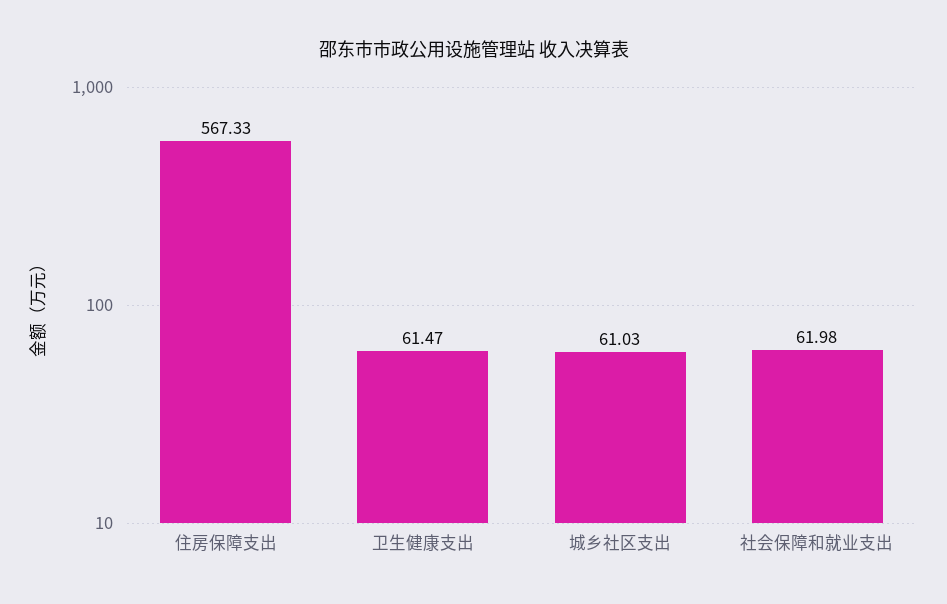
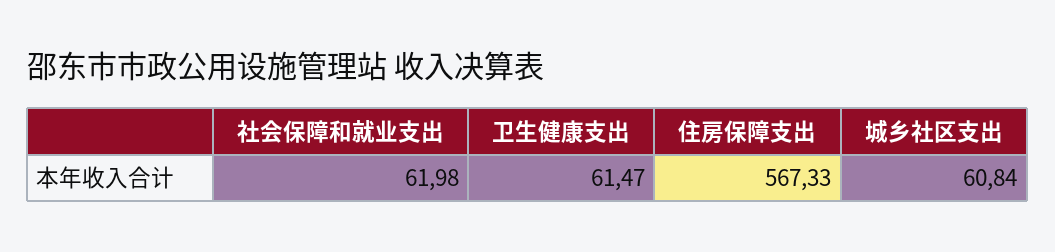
城乡社区支出: 61.03 -> 60.84

